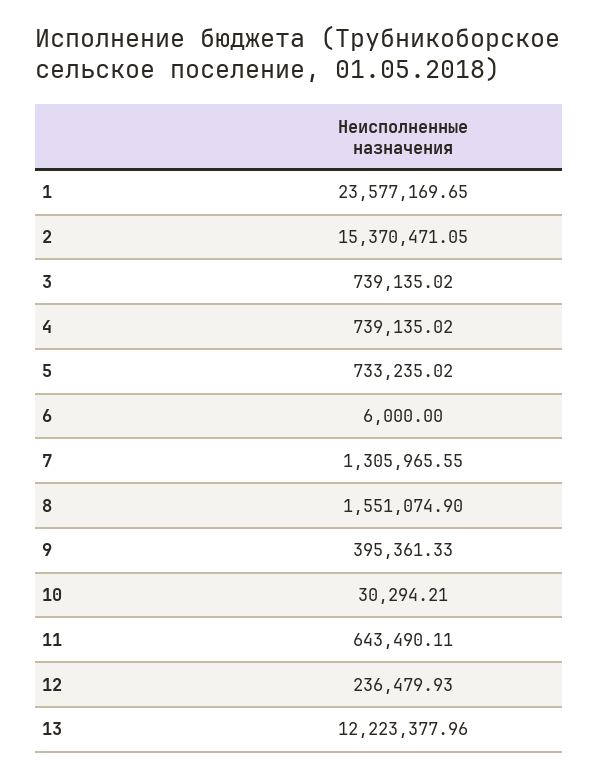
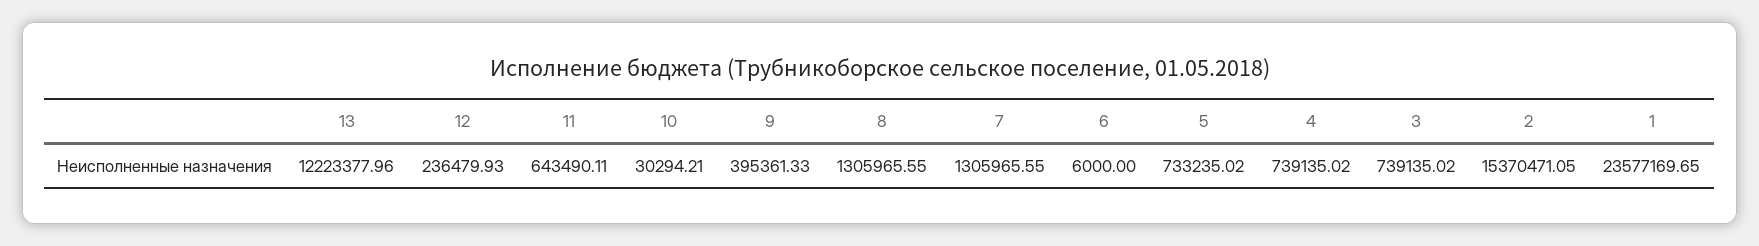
8: 1551074.9 -> 1305965.55

